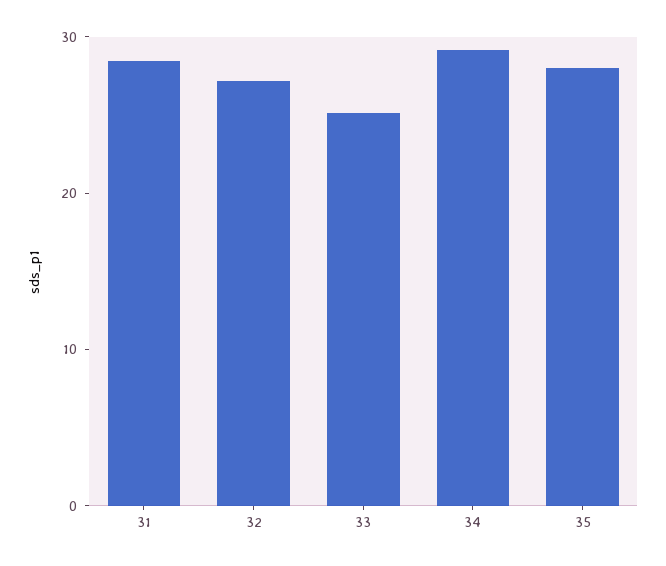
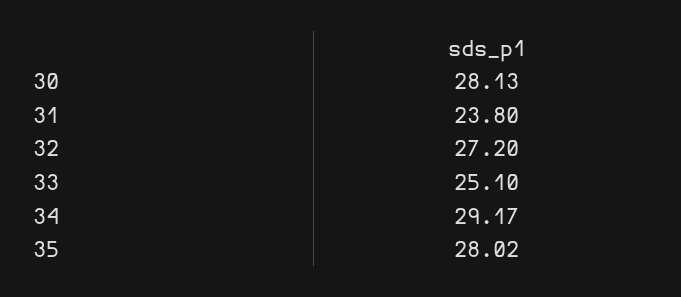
31: 28 -> 23.8
30: none -> 28.13

